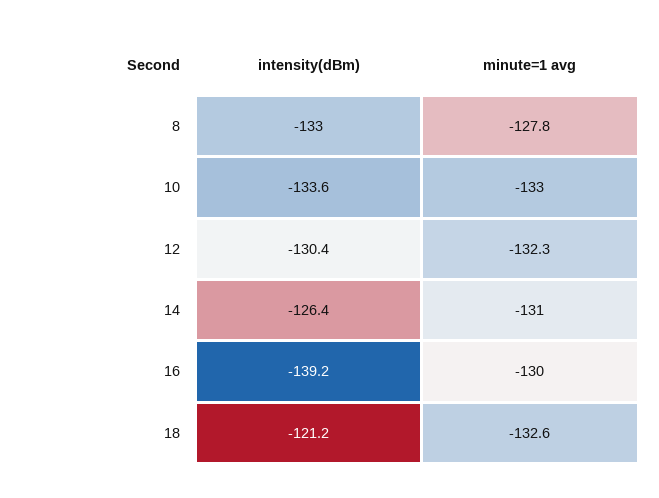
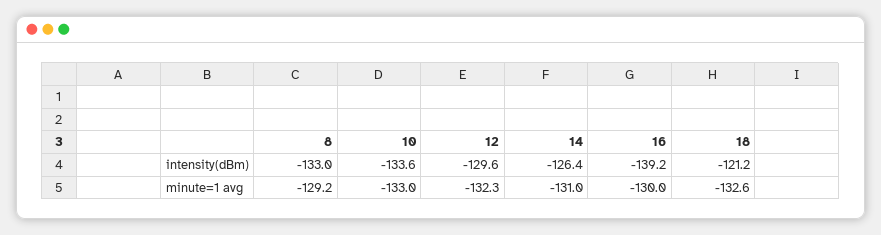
minute=1 avg, 8: -127.8 -> -129.2
intensity(dBm), 12: -130.4 -> -129.6

